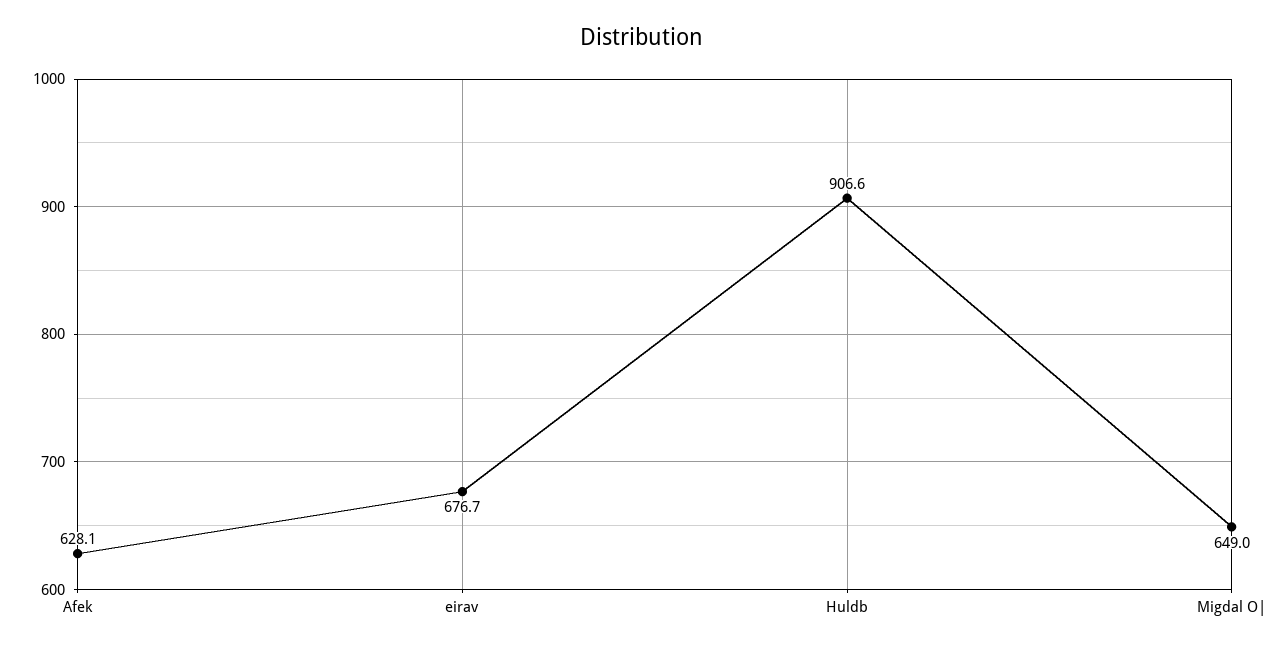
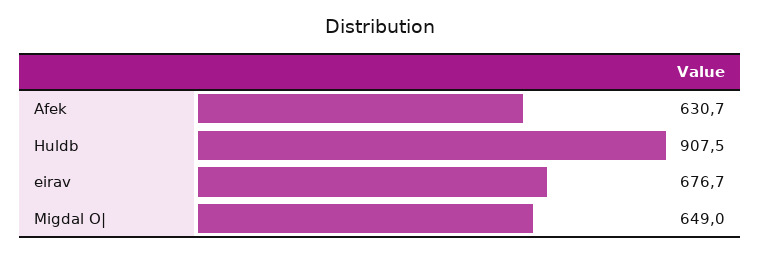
Afek: 628.1 -> 630.7
Huldb: 906.6 -> 907.5

